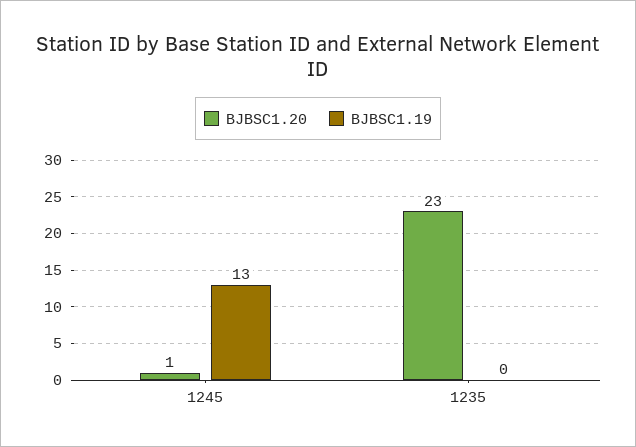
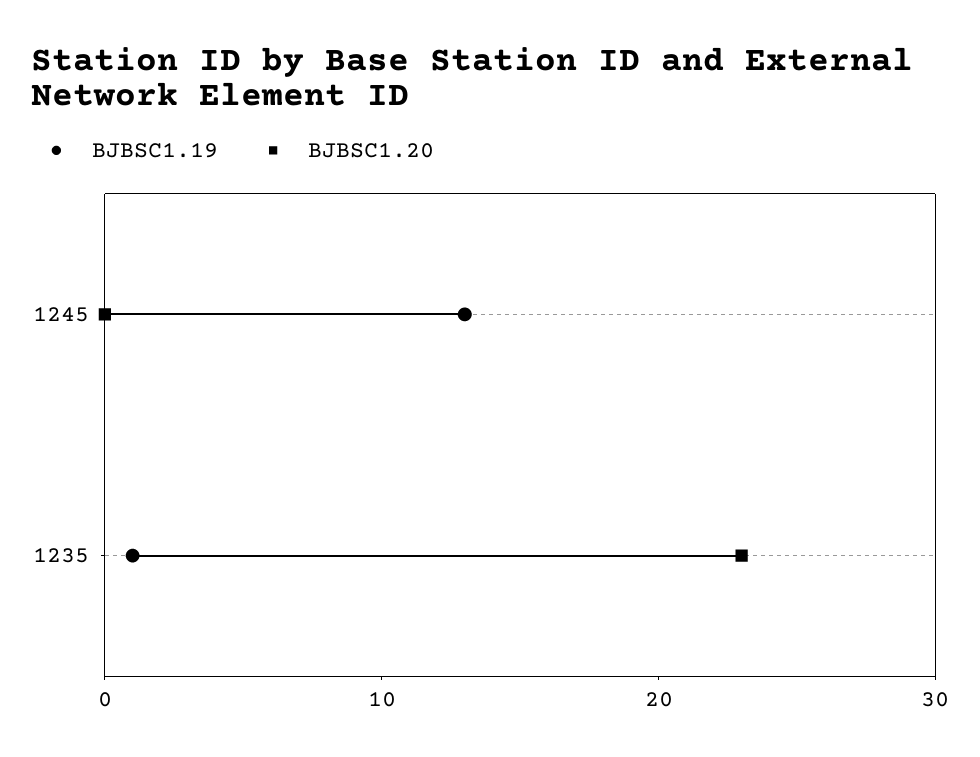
BJBSC1.20, 1245: 1 -> 0
BJBSC1.19, 1235: 0 -> 1

